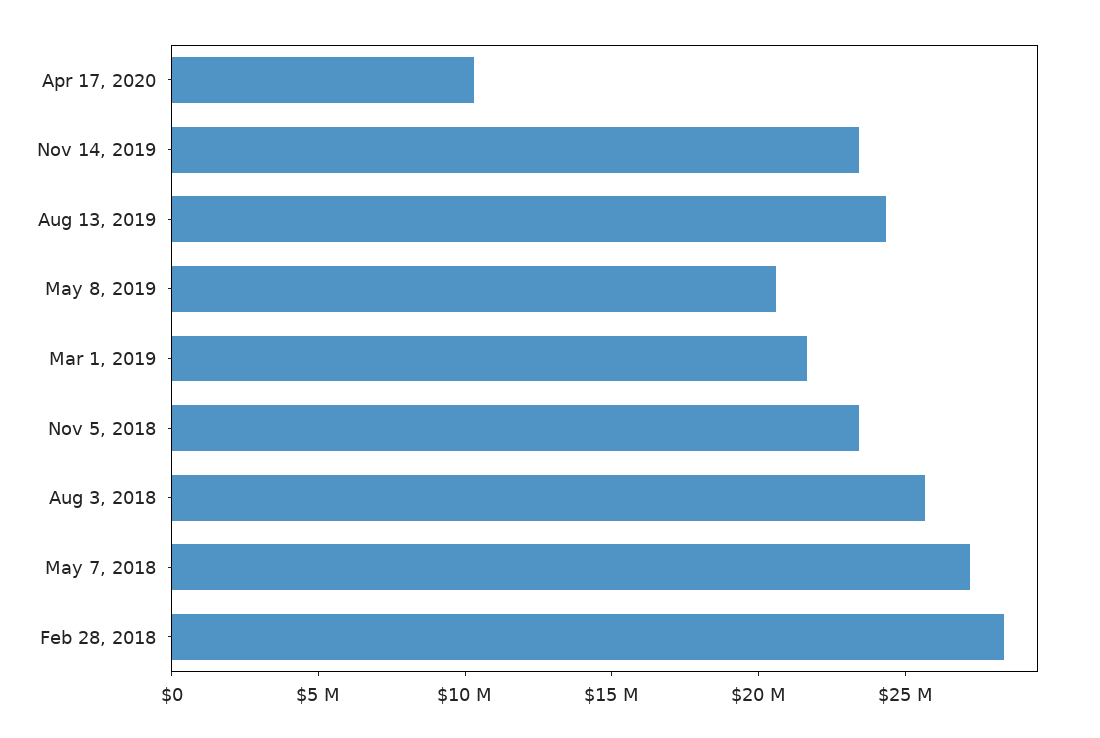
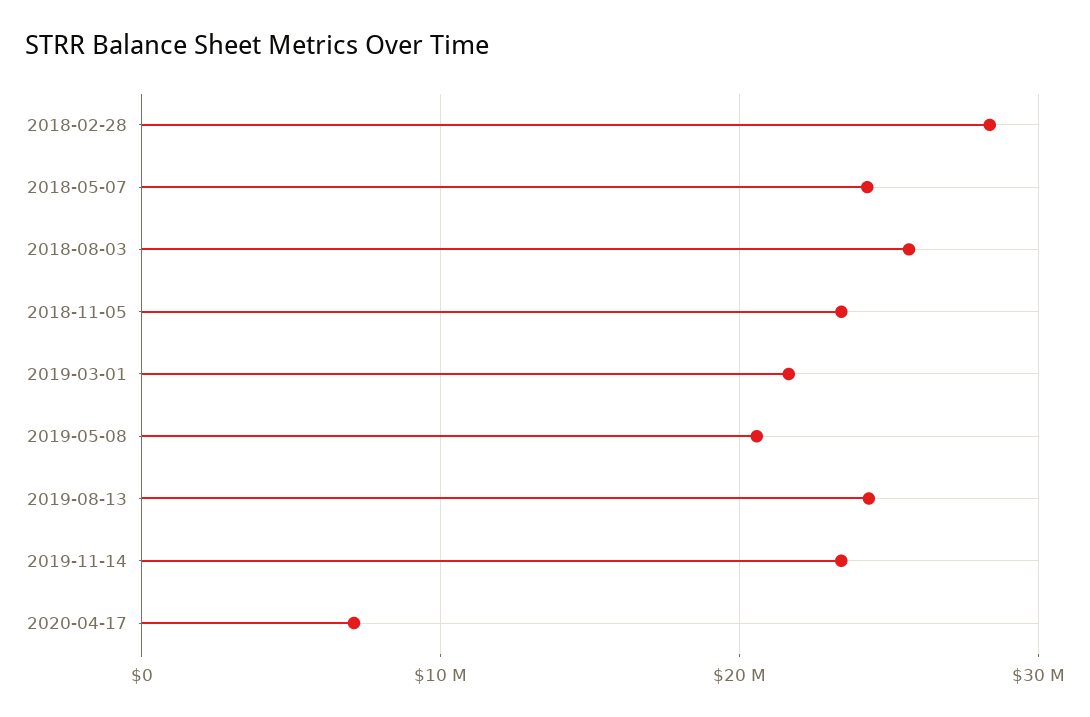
Apr 17, 2020: 10000000 -> 7000000
May 7, 2018: 27000000 -> 24000000

